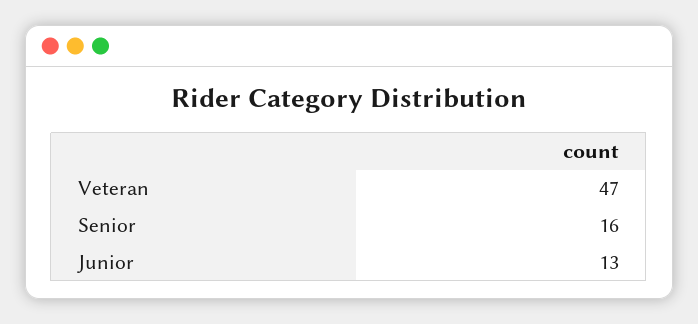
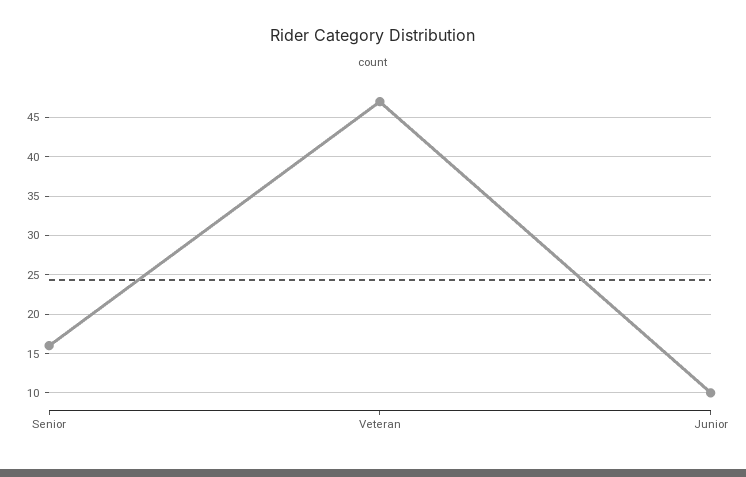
Junior: 13 -> 10

